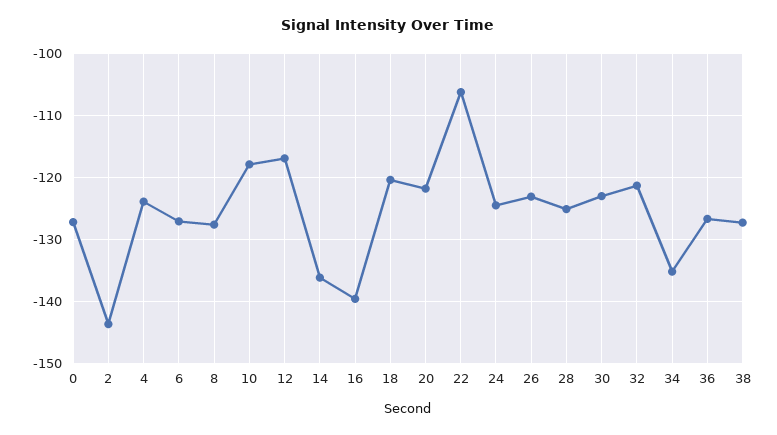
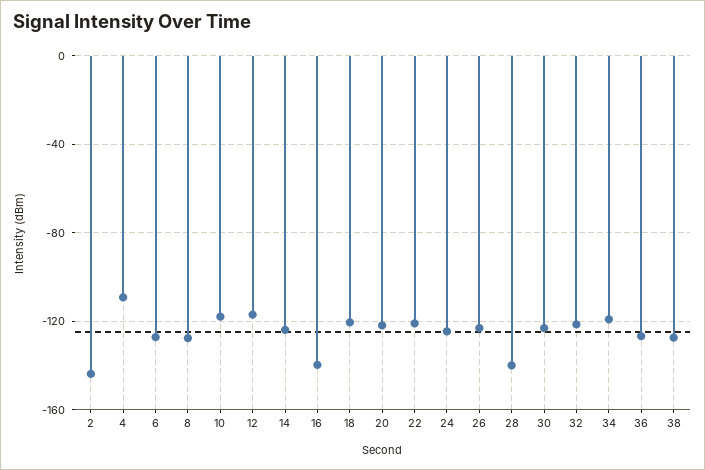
0: -127 -> none
4: -124 -> -110
14: -136 -> -125
22: -106 -> -120
28: -125 -> -140
34: -135 -> -120

